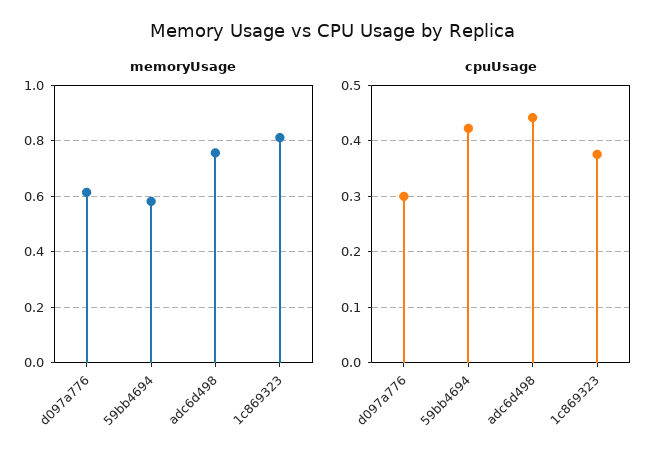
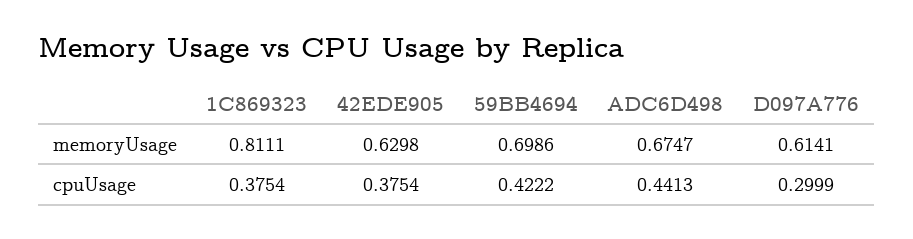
memoryUsage, 59bb4694: 0.575 -> 0.6986
memoryUsage, adc6d498: 0.75 -> 0.6747
memoryUsage, 42EDE905: none -> 0.6298
cpuUsage, 42EDE905: none -> 0.3754

